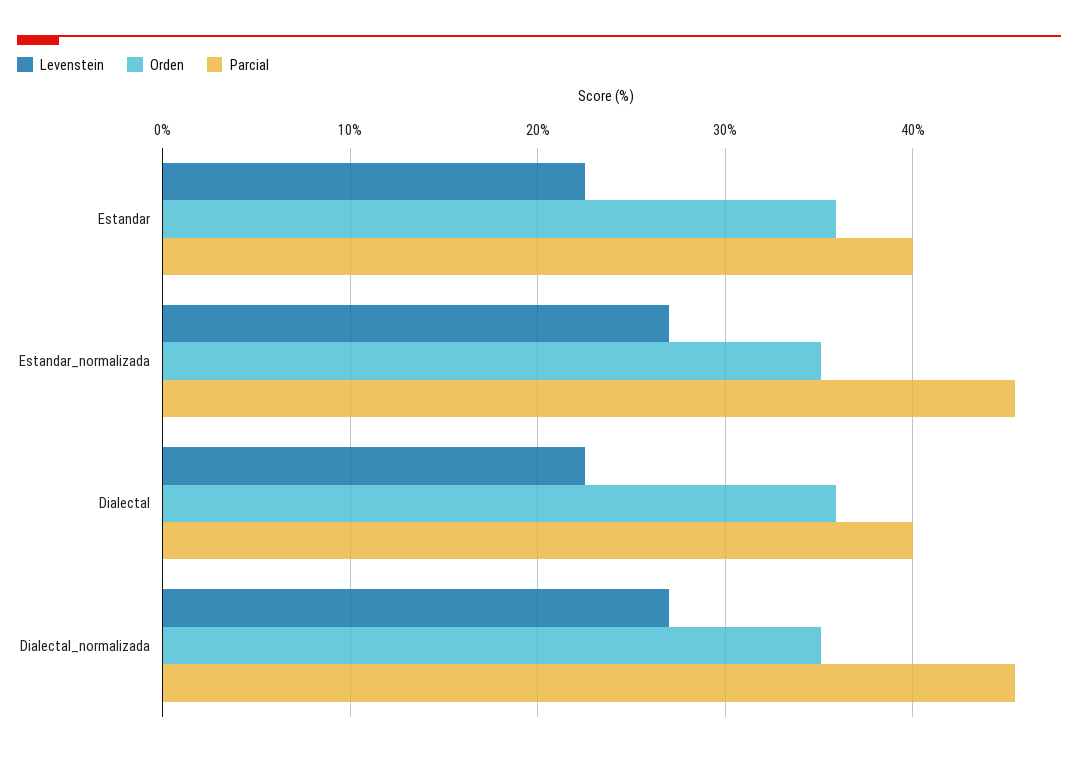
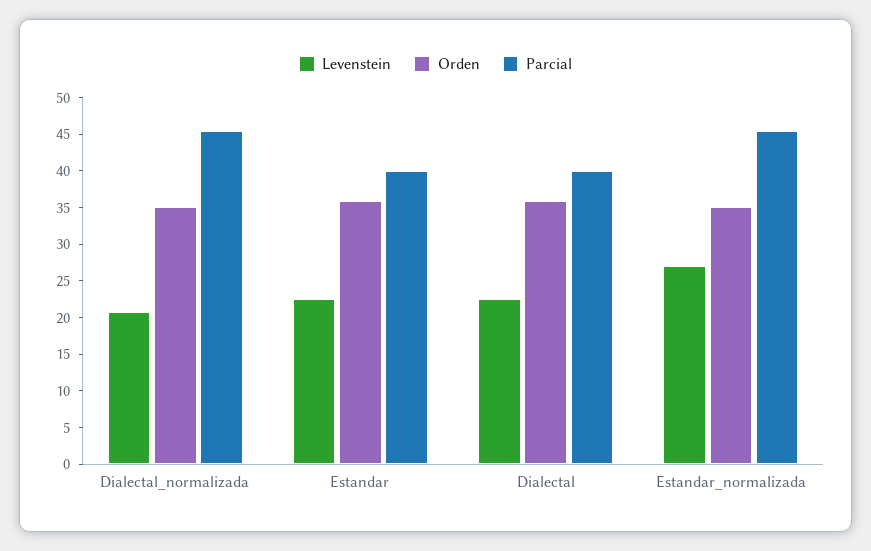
Levenstein, Dialectal_normalizada: 27 -> 20

